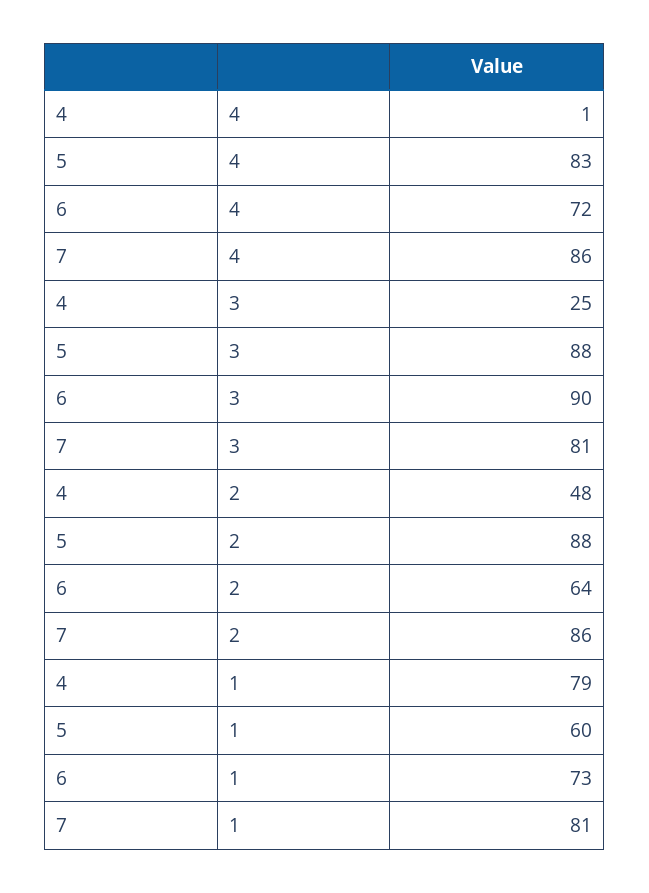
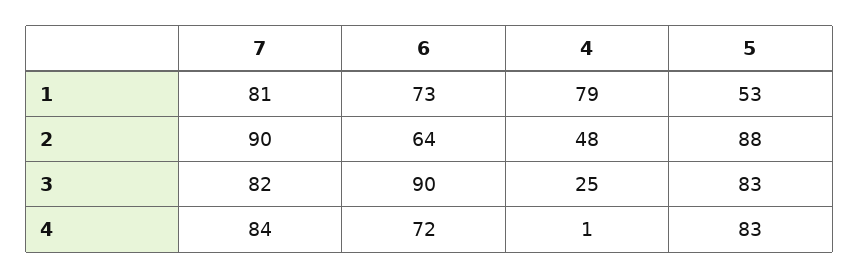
7, 4: 86 -> 84
5, 3: 88 -> 83
7, 3: 81 -> 82
7, 2: 86 -> 90
5, 1: 60 -> 53

